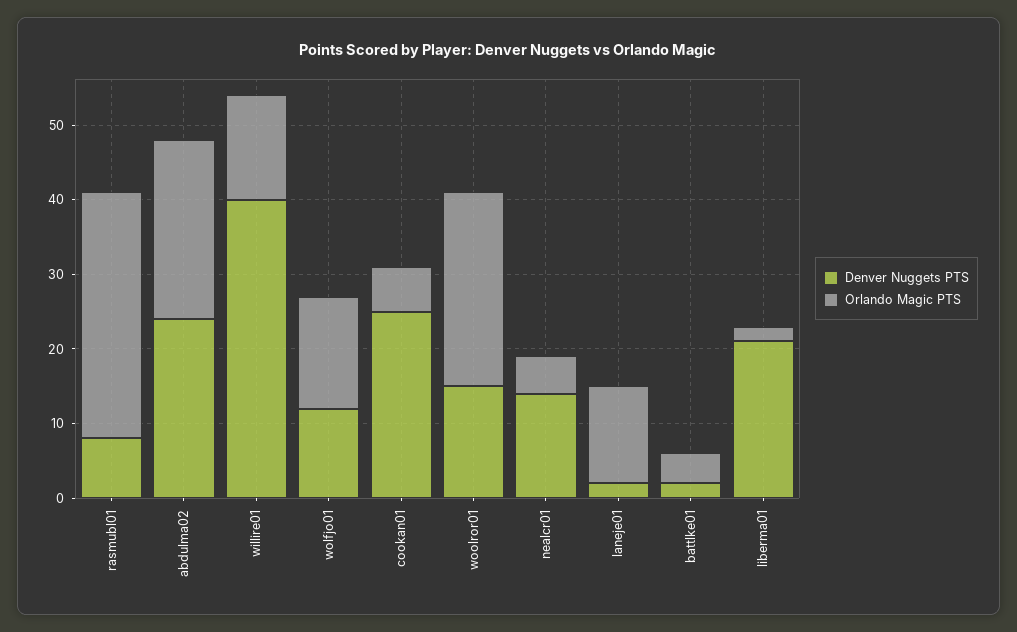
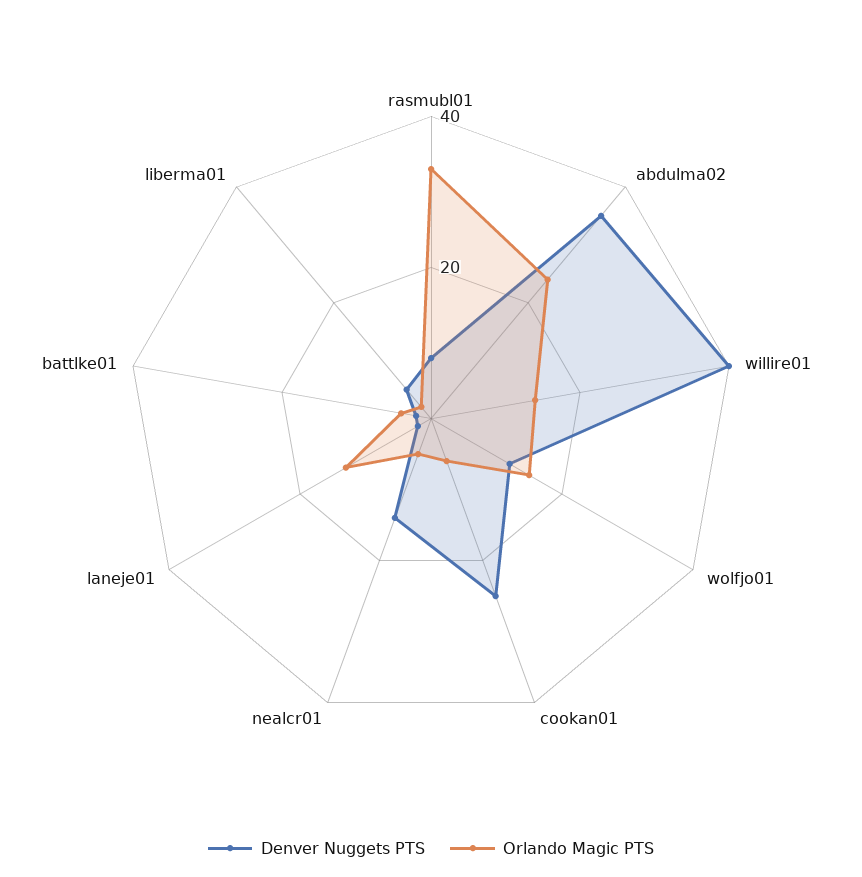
Denver Nuggets PTS, abdulma02: 25 -> 35
Denver Nuggets PTS, woolror01: 15 -> none
Orlando Magic PTS, woolror01: 25 -> none
Denver Nuggets PTS, liberma01: 20 -> 5

